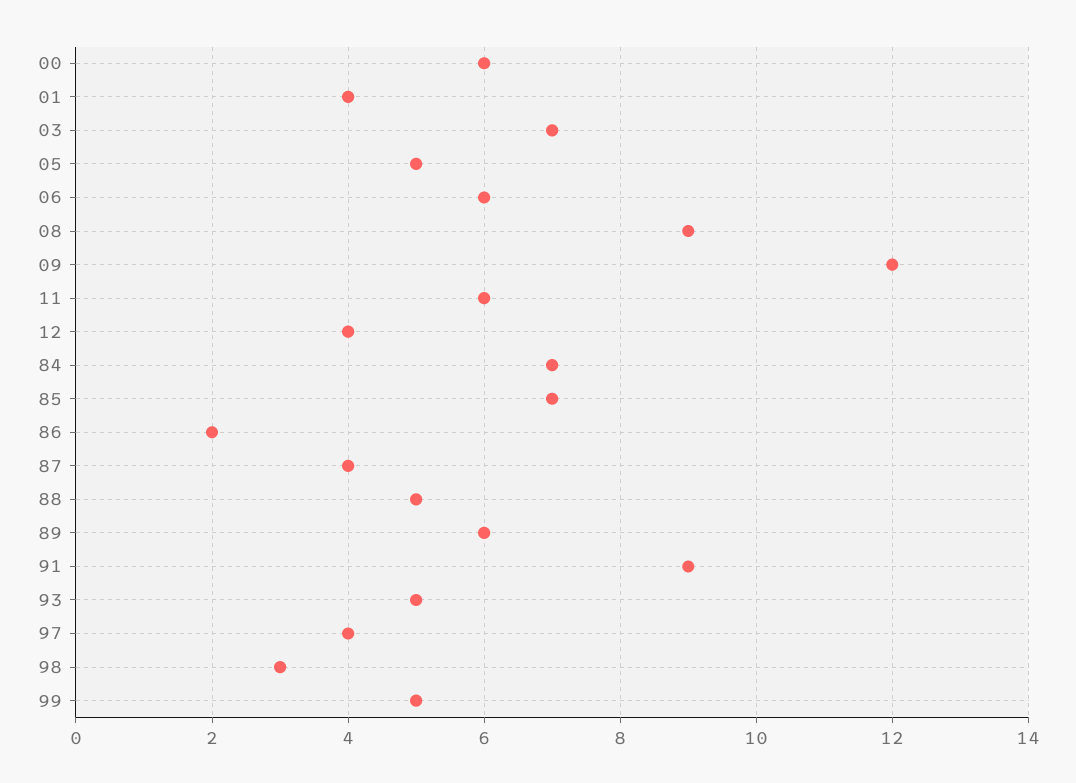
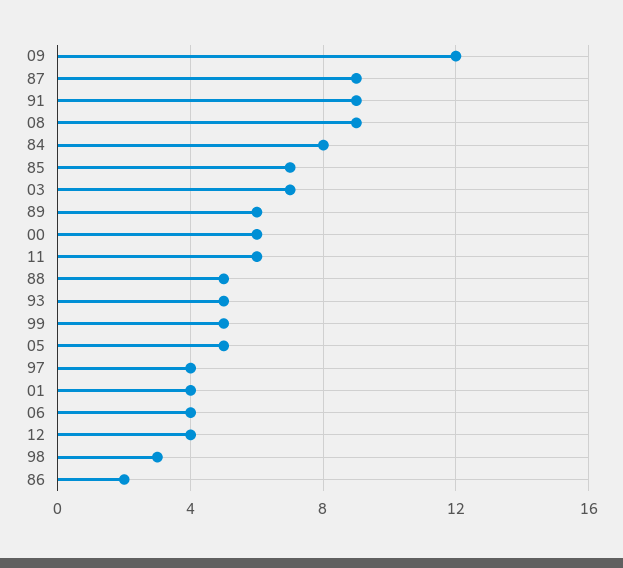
06: 6 -> 4
84: 7 -> 8
87: 4 -> 9

